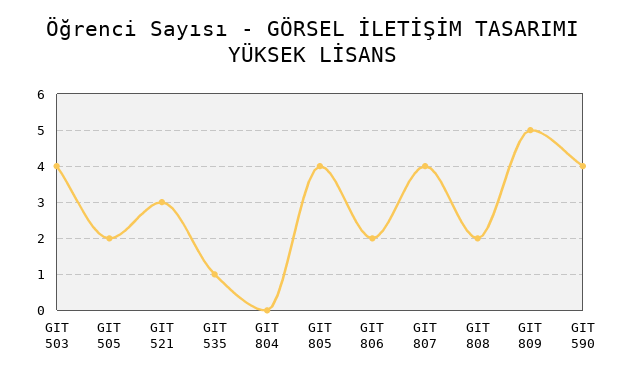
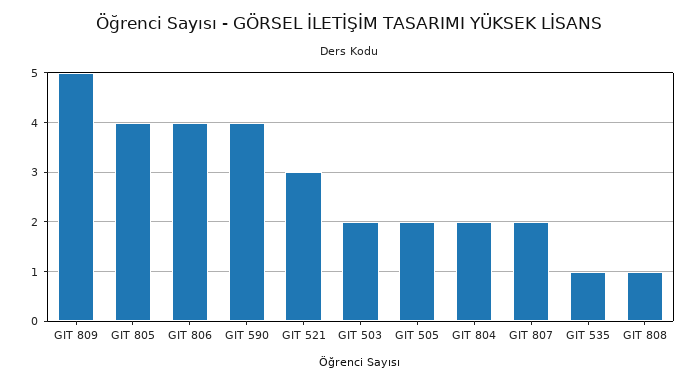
GIT 503: 4 -> 2
GIT 804: 0 -> 2
GIT 806: 2 -> 4
GIT 807: 4 -> 2
GIT 808: 2 -> 1

